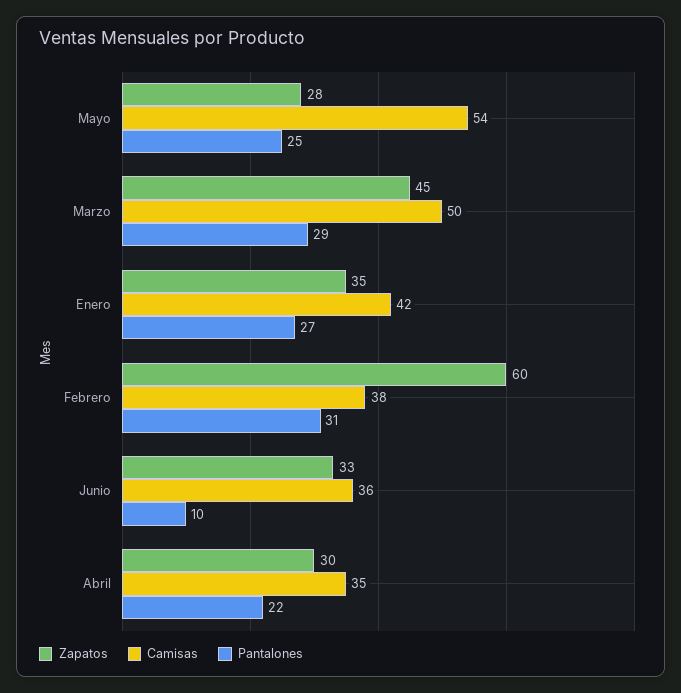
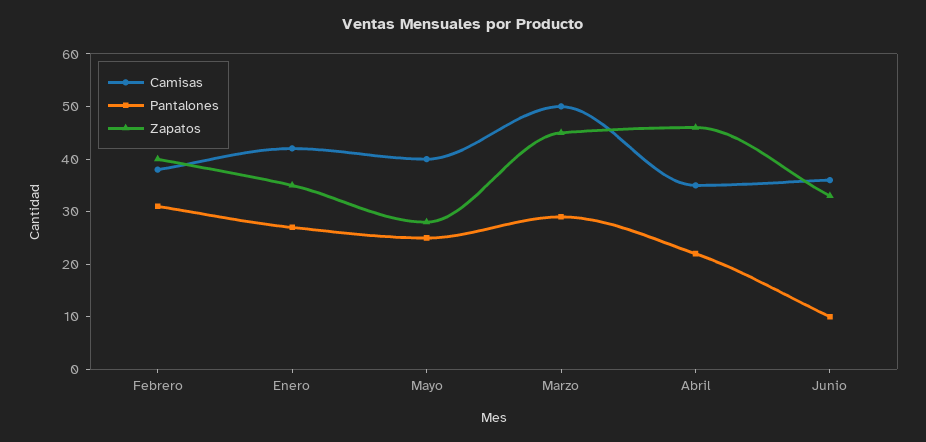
Camisas, Mayo: 54 -> 40
Zapatos, Febrero: 60 -> 40
Zapatos, Abril: 30 -> 45

